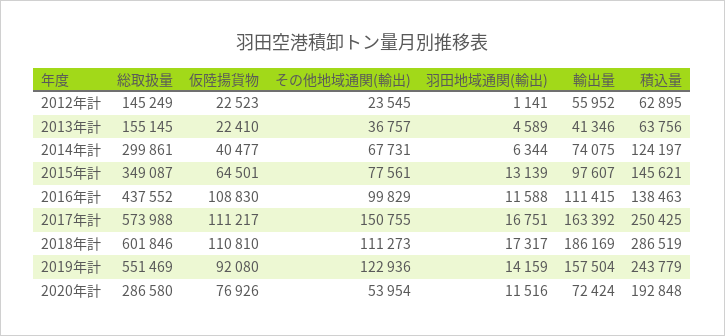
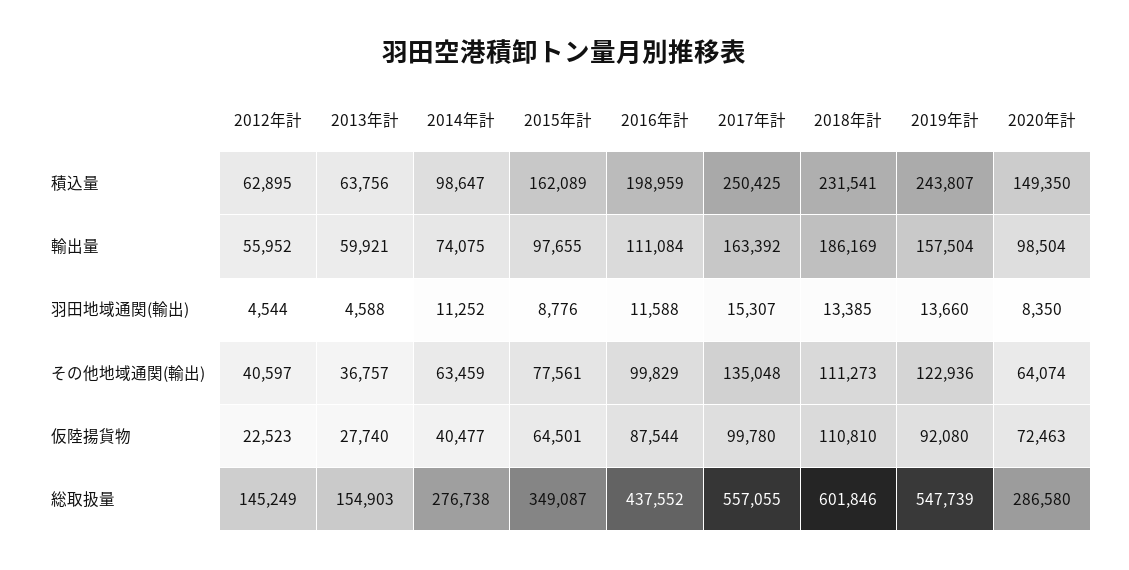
その他地域通関(輸出), 2012年計: 23545 -> 40597
羽田地域通関(輸出), 2012年計: 1141 -> 4544
総取扱量, 2013年計: 155145 -> 154903
仮陸揚貨物, 2013年計: 22410 -> 27740
羽田地域通関(輸出), 2013年計: 4589 -> 4588
輸出量, 2013年計: 41346 -> 59921
総取扱量, 2014年計: 299861 -> 276738
その他地域通関(輸出), 2014年計: 67731 -> 63459
羽田地域通関(輸出), 2014年計: 6344 -> 11252
積込量, 2014年計: 124197 -> 98647
羽田地域通関(輸出), 2015年計: 13139 -> 8776
輸出量, 2015年計: 97607 -> 97655
積込量, 2015年計: 145621 -> 162089
仮陸揚貨物, 2016年計: 108830 -> 87544
輸出量, 2016年計: 111415 -> 111084
積込量, 2016年計: 138463 -> 198959
総取扱量, 2017年計: 573988 -> 557055
仮陸揚貨物, 2017年計: 111217 -> 99780
その他地域通関(輸出), 2017年計: 150755 -> 135048
羽田地域通関(輸出), 2017年計: 16751 -> 15307
羽田地域通関(輸出), 2018年計: 17317 -> 13385
積込量, 2018年計: 286519 -> 231541
総取扱量, 2019年計: 551469 -> 547739
羽田地域通関(輸出), 2019年計: 14159 -> 13660
積込量, 2019年計: 243779 -> 243807
仮陸揚貨物, 2020年計: 76926 -> 72463
その他地域通関(輸出), 2020年計: 53954 -> 64074
羽田地域通関(輸出), 2020年計: 11516 -> 8350
輸出量, 2020年計: 72424 -> 98504
積込量, 2020年計: 192848 -> 149350

